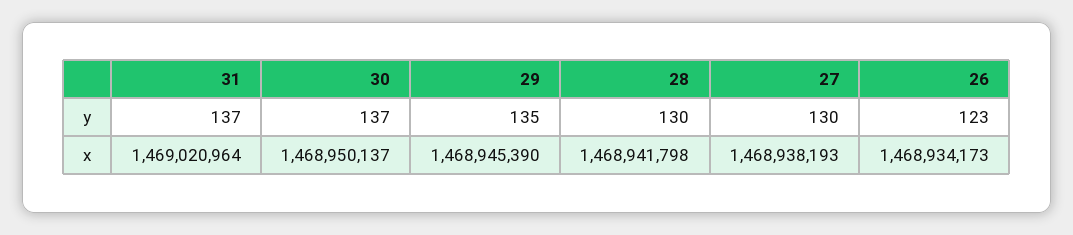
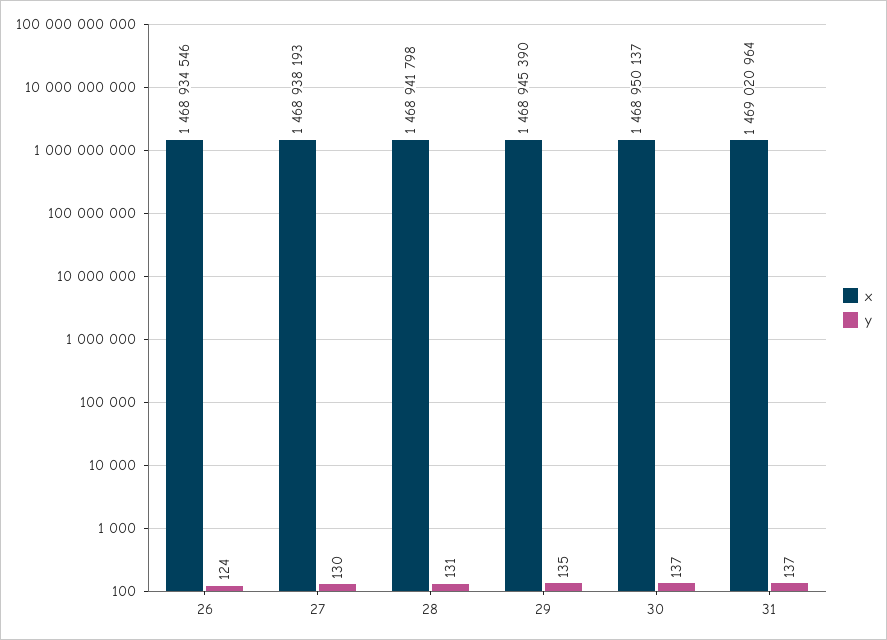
y, 28: 130 -> 131
y, 26: 123 -> 124
x, 26: 1468934173 -> 1468934546

